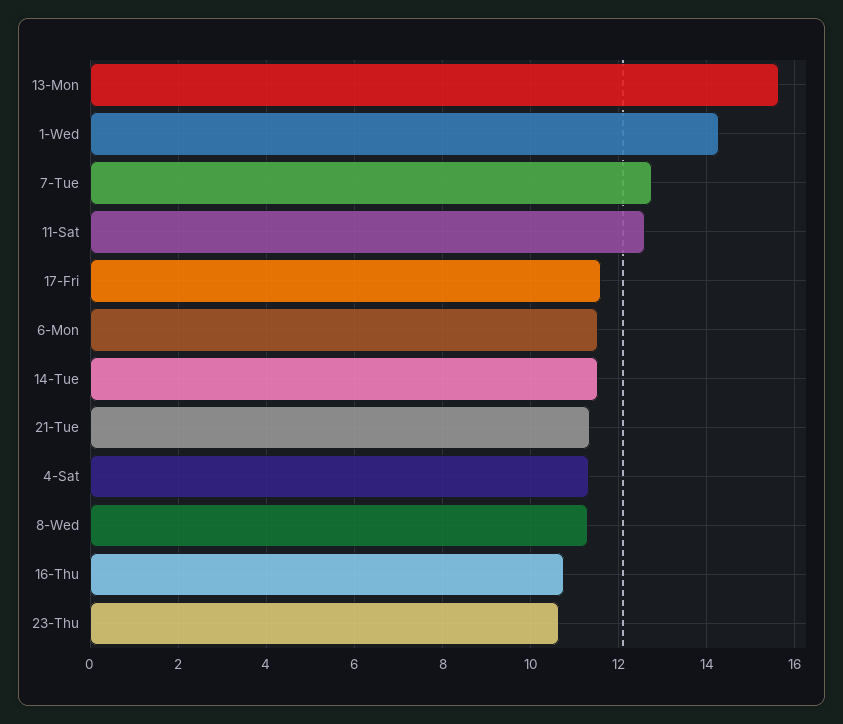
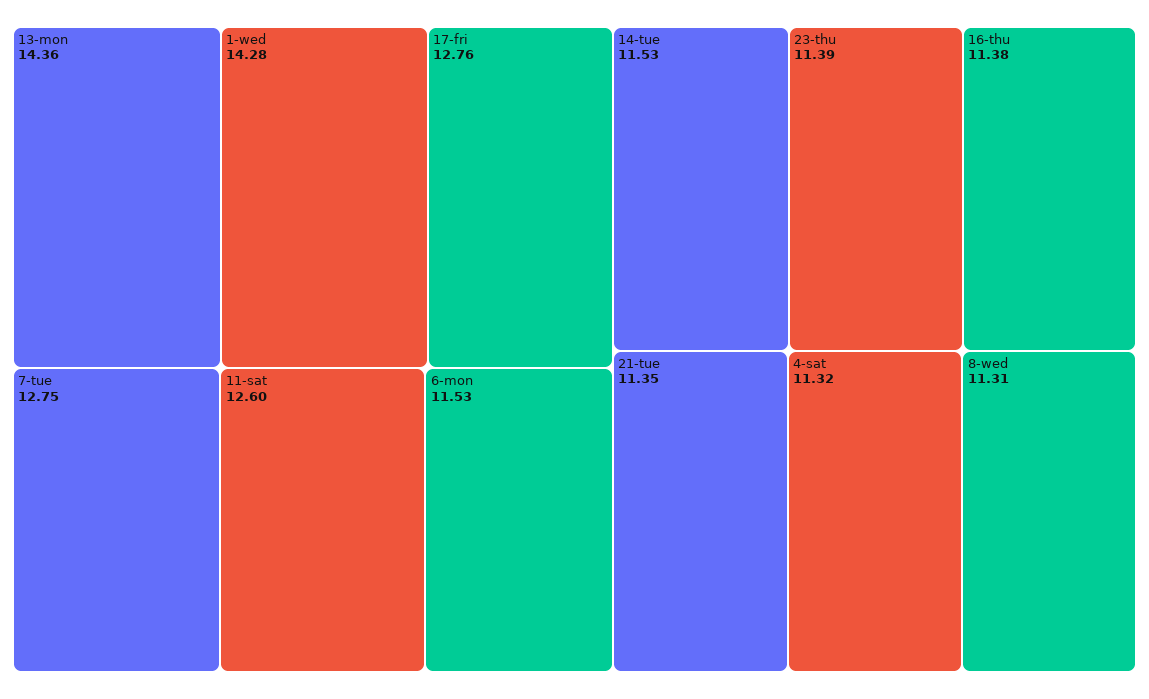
13-Mon: 15.6 -> 14.36
17-Fri: 11.6 -> 12.76
16-Thu: 10.8 -> 11.38
23-Thu: 10.6 -> 11.39

